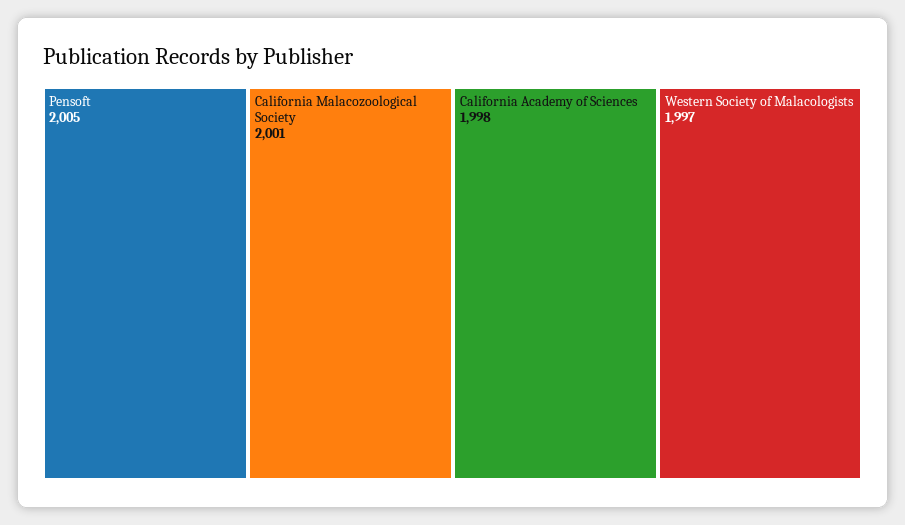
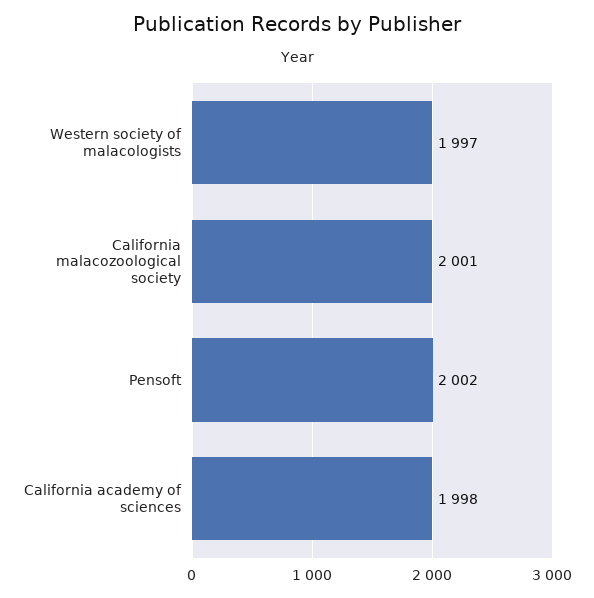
Pensoft: 2005 -> 2002

